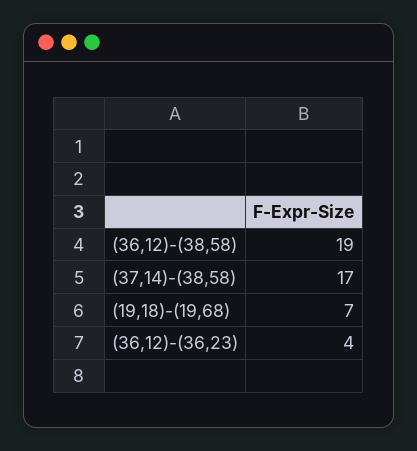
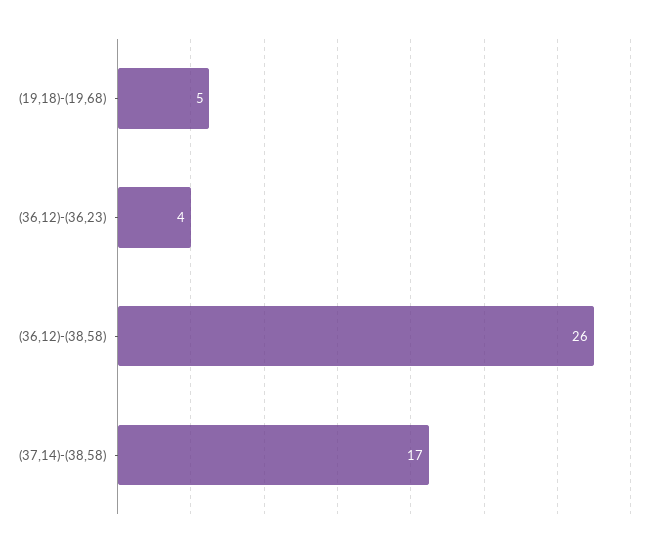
(36,12)-(38,58): 19 -> 26
(19,18)-(19,68): 7 -> 5

